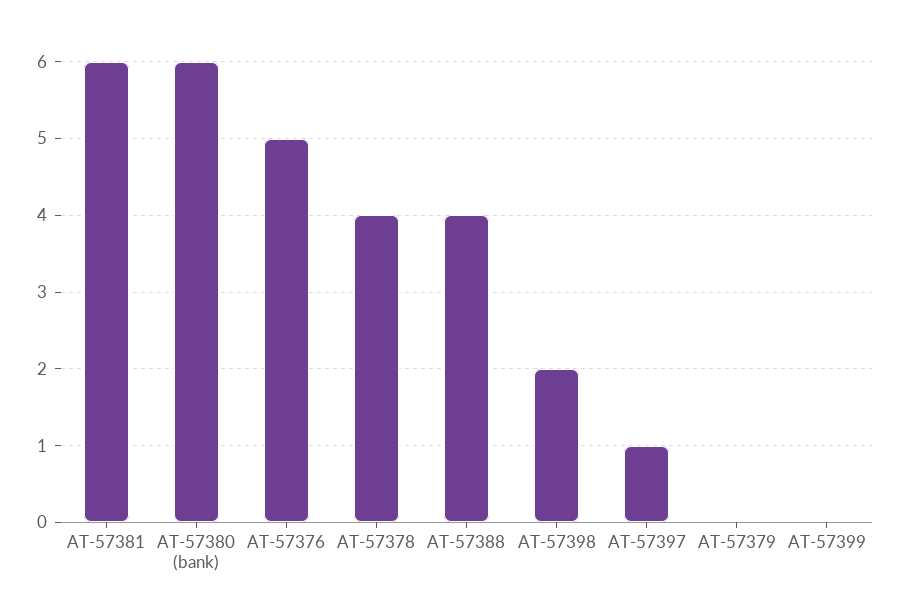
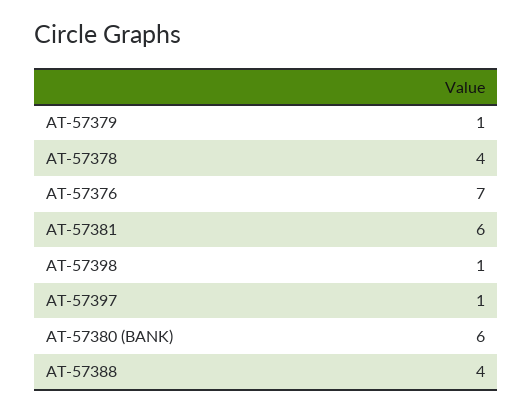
AT-57376: 5 -> 7
AT-57398: 2 -> 1
AT-57379: 0 -> 1
AT-57399: 0 -> none

